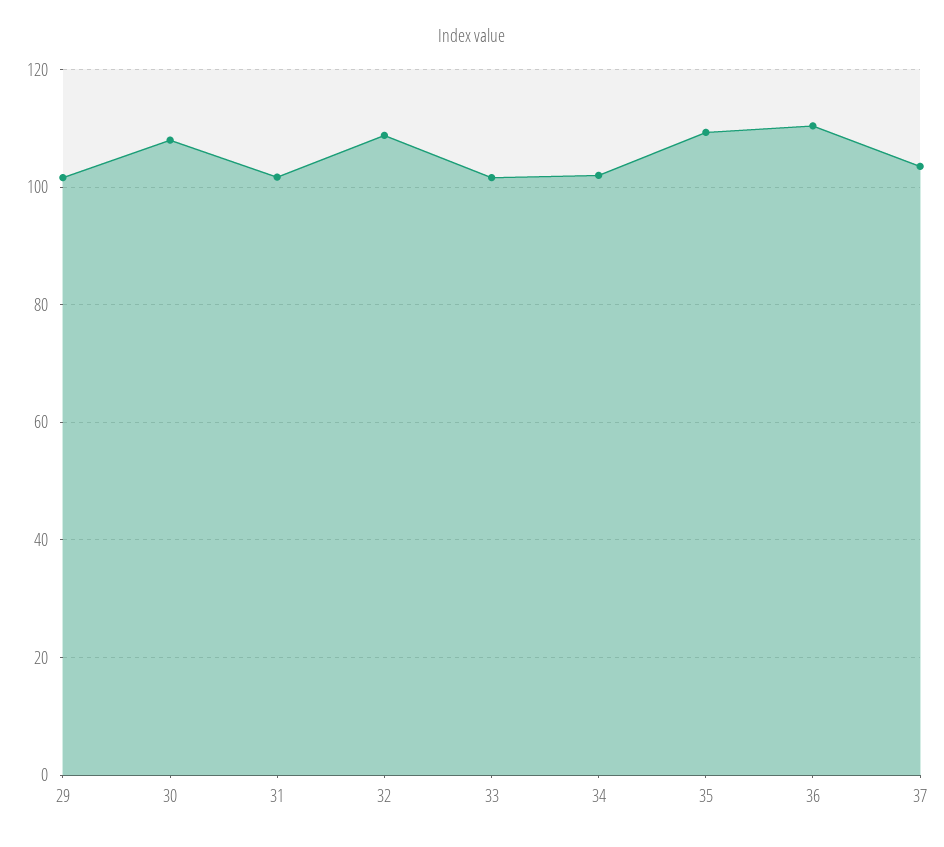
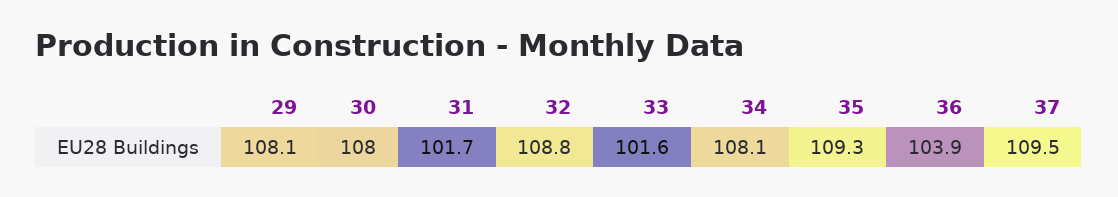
29: 102 -> 108.1
34: 102 -> 108.1
36: 110 -> 103.9
37: 104 -> 109.5

